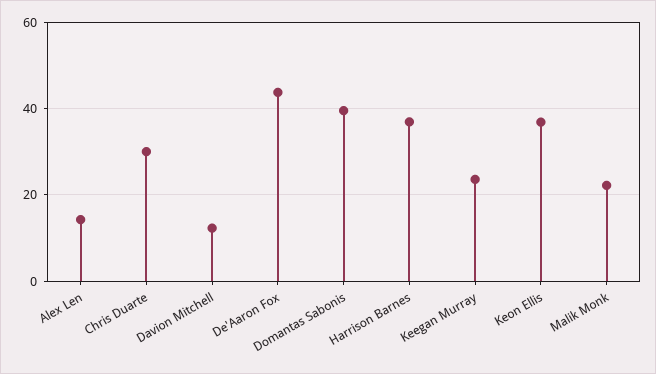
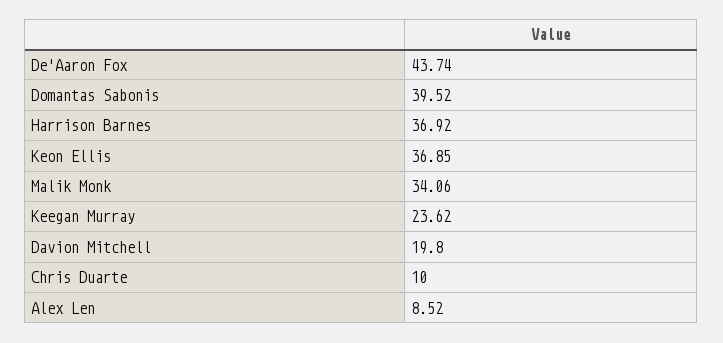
Alex Len: 14 -> 8.52
Chris Duarte: 30 -> 10
Davion Mitchell: 12 -> 19.8
Malik Monk: 22 -> 34.06

